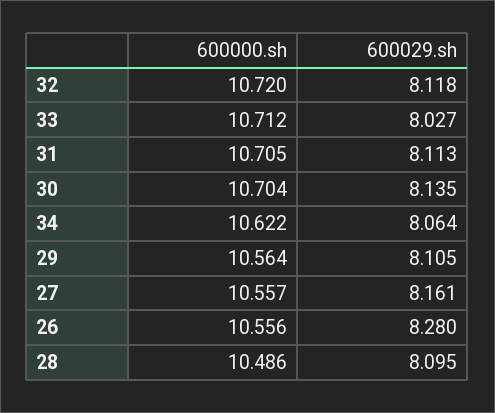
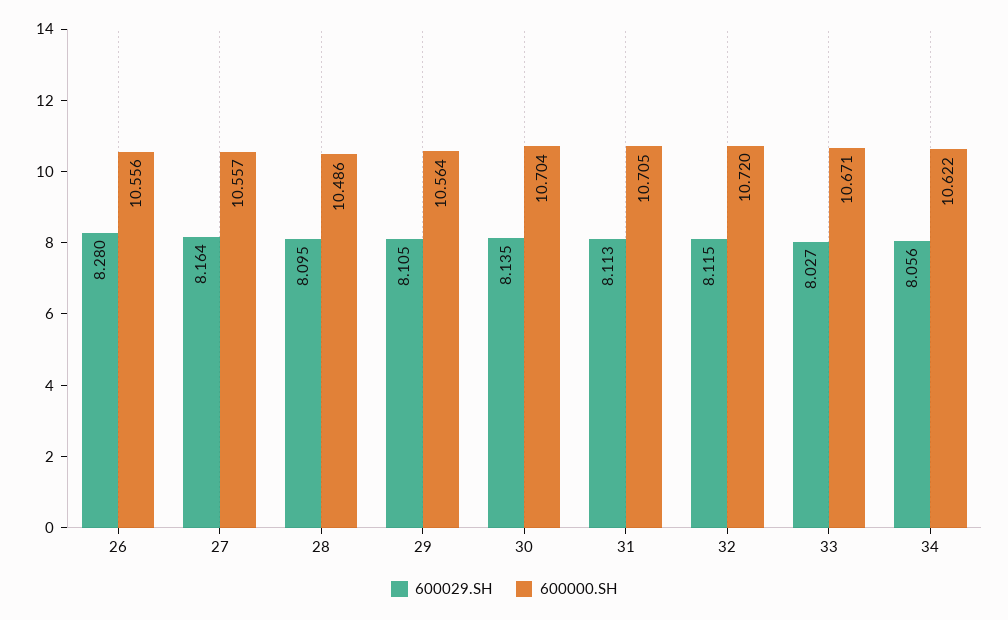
600029.sh, 32: 8.118 -> 8.115
600000.sh, 33: 10.712 -> 10.671
600029.sh, 34: 8.064 -> 8.056
600029.sh, 27: 8.161 -> 8.164

